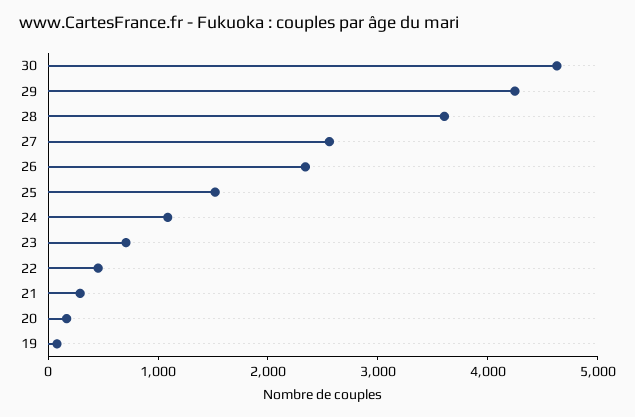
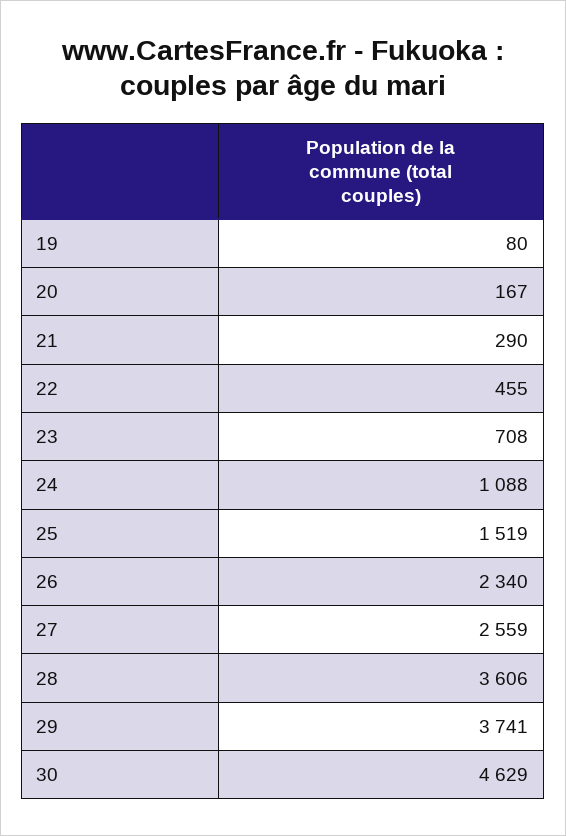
29: 4200 -> 3741

